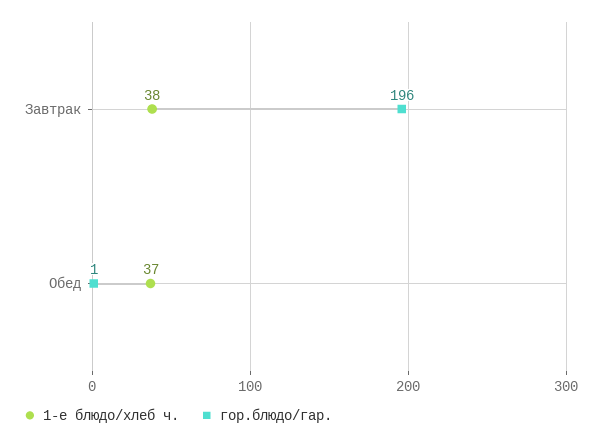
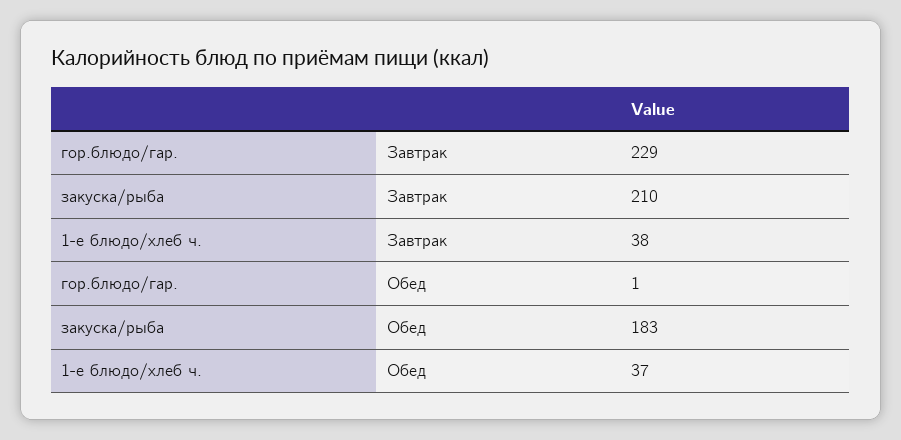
гор.блюдо/гар., Завтрак: 196 -> 229
закуска/рыба, Завтрак: none -> 210
закуска/рыба, Обед: none -> 183

